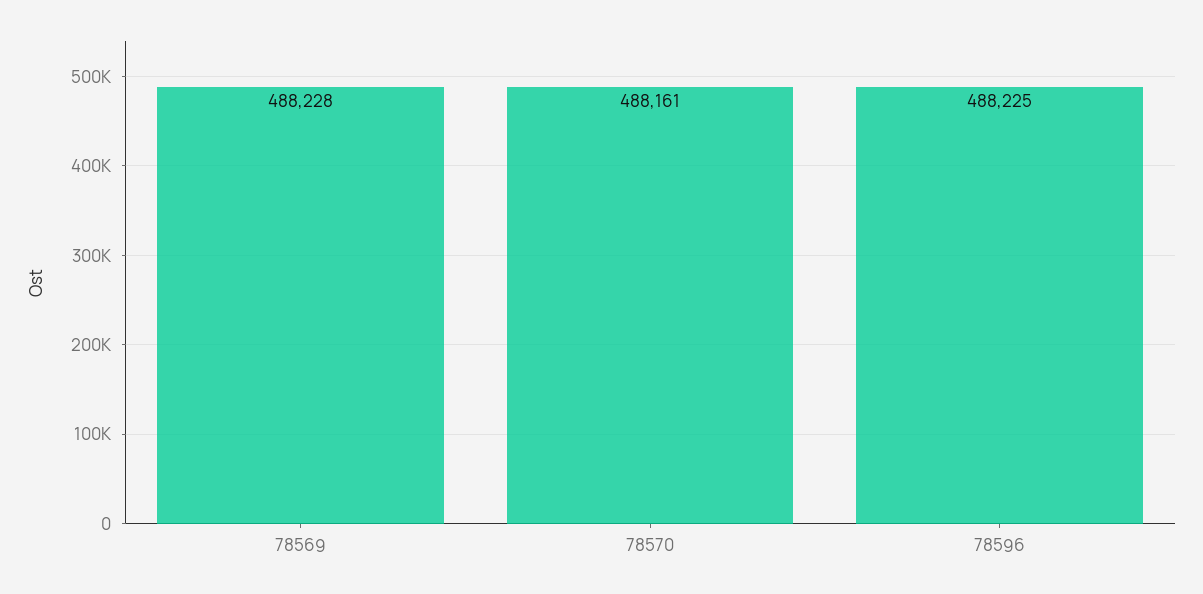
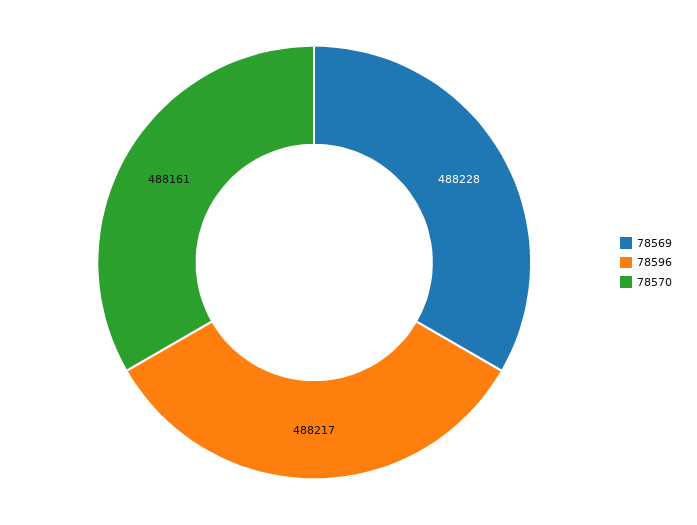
78596: 488225 -> 488217

